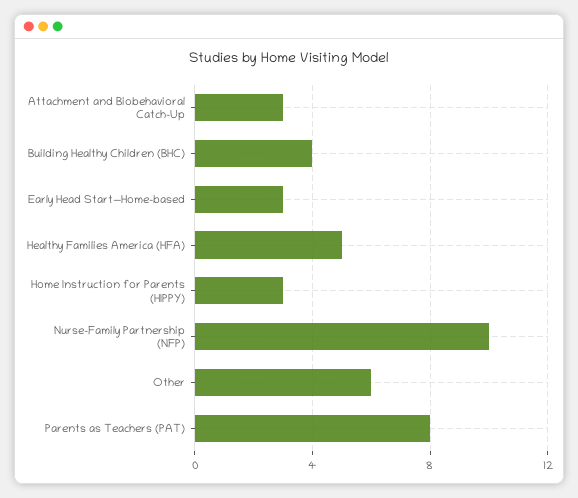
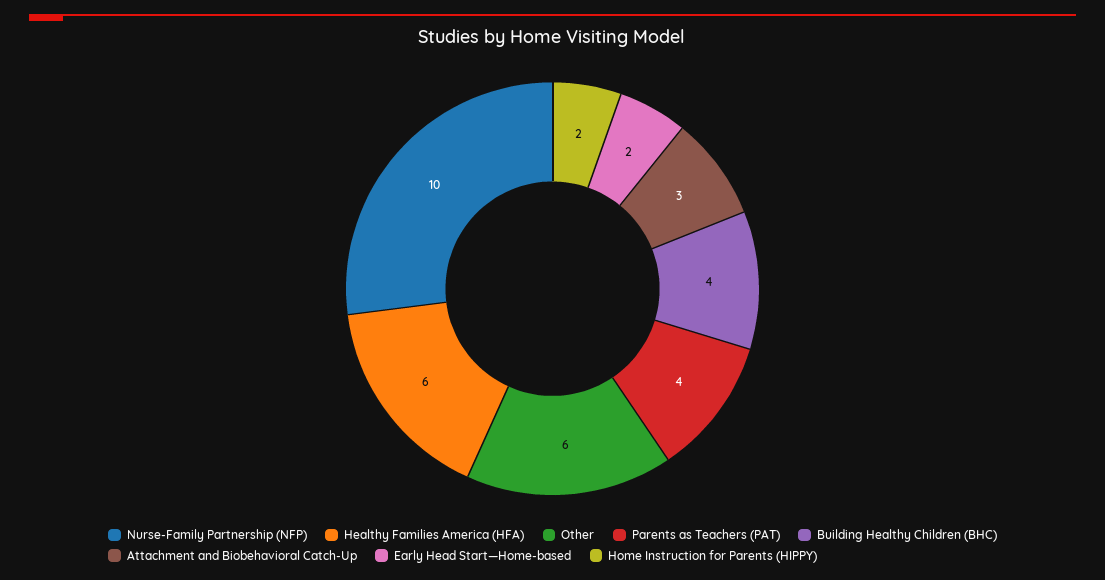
Early Head Start—Home-based: 3 -> 2
Healthy Families America (HFA): 5 -> 6
Home Instruction for Parents (HIPPY): 3 -> 2
Parents as Teachers (PAT): 8 -> 4

